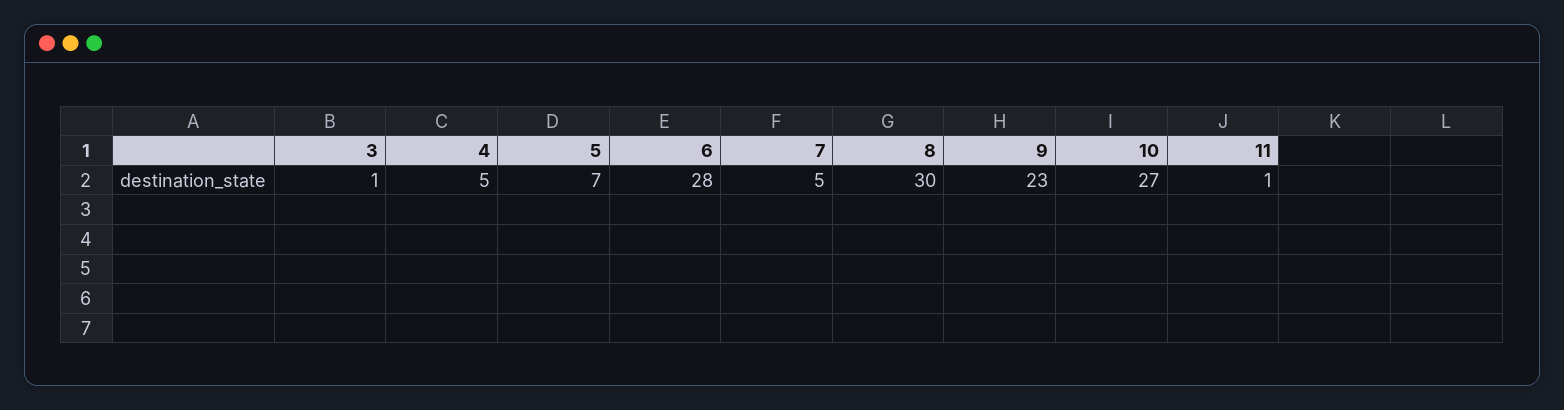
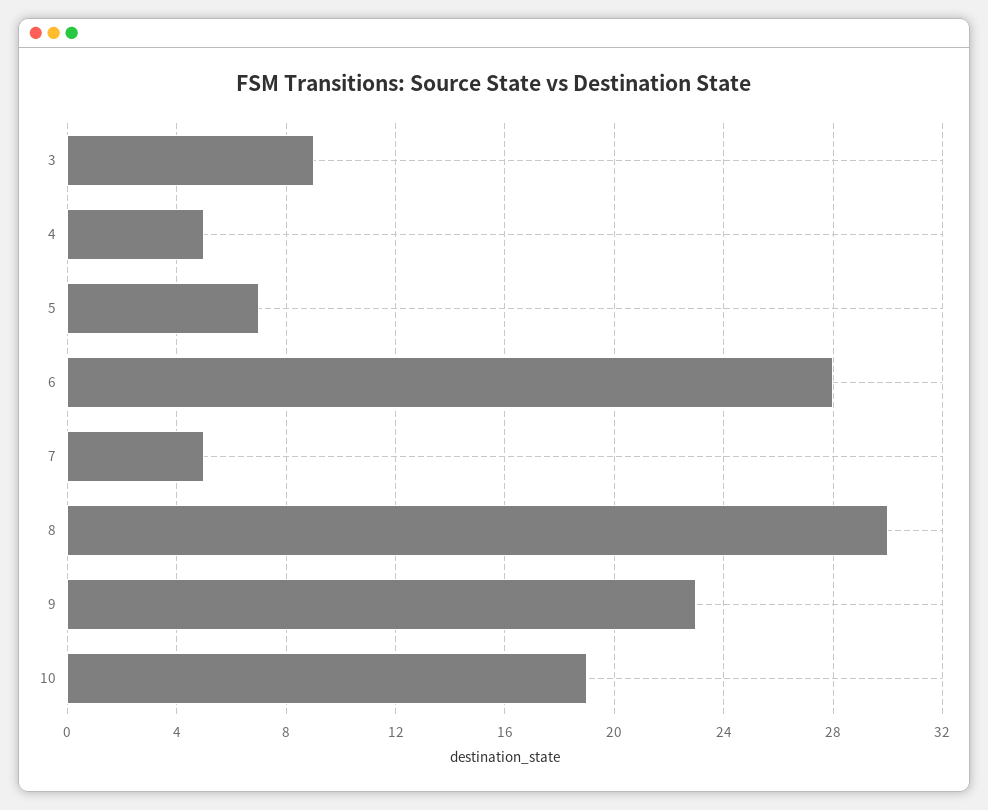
3: 1 -> 9
10: 27 -> 19
11: 1 -> none

